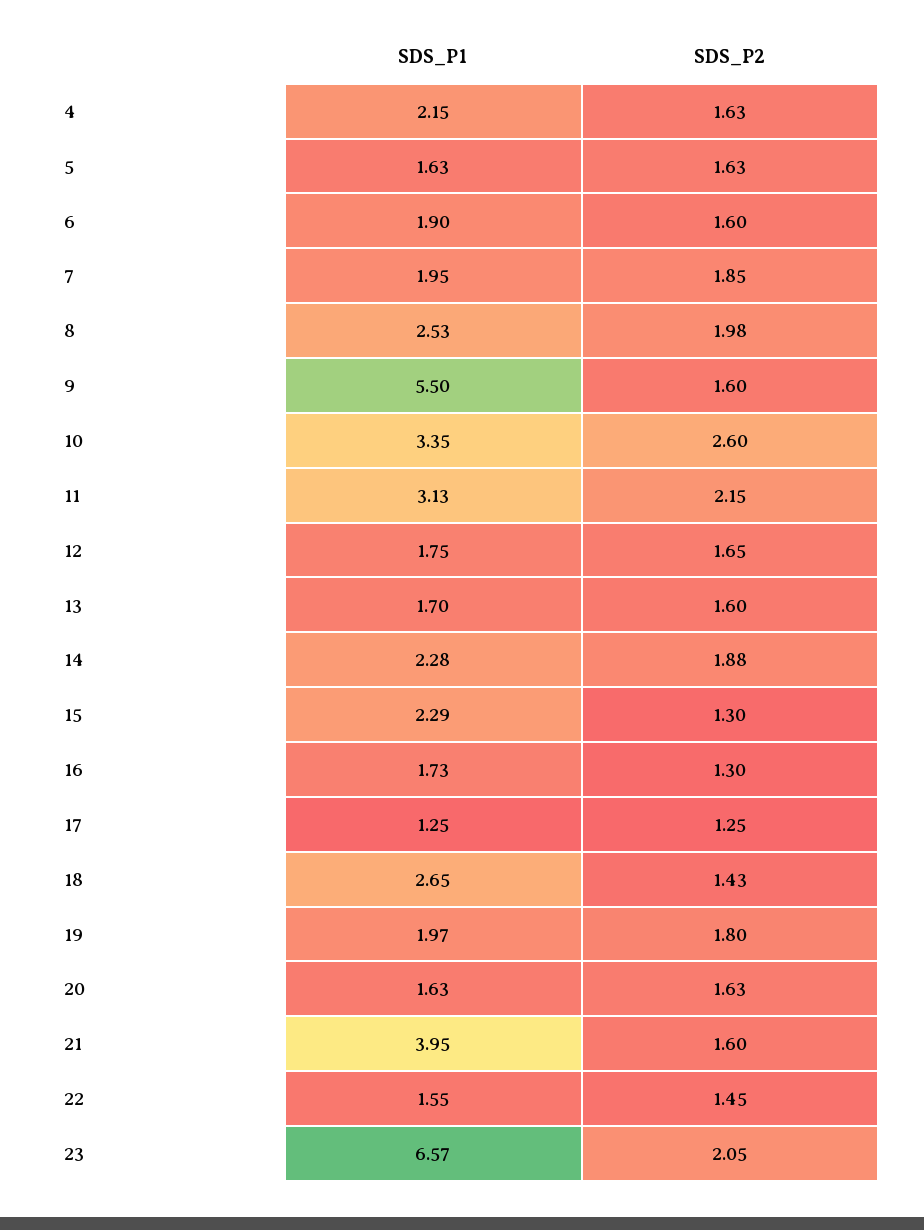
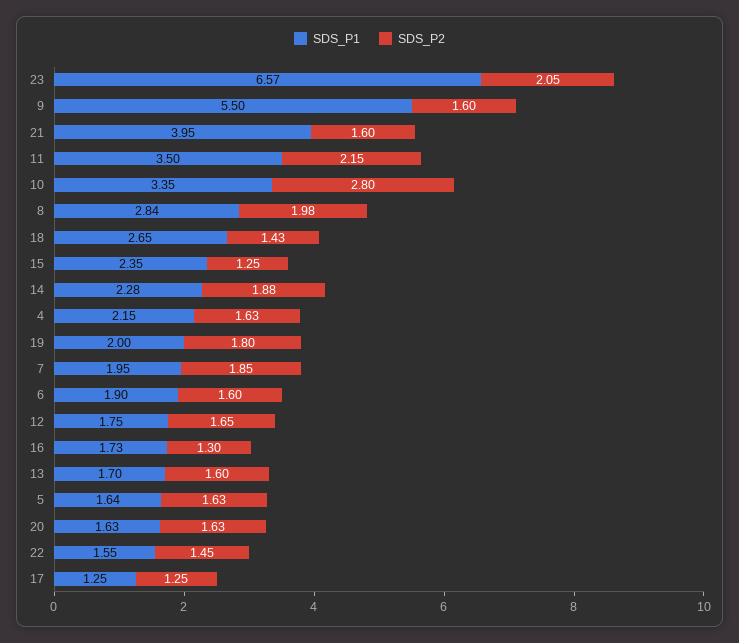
SDS_P1, 5: 1.63 -> 1.64
SDS_P1, 8: 2.53 -> 2.84
SDS_P2, 10: 2.6 -> 2.8
SDS_P1, 11: 3.13 -> 3.5
SDS_P1, 15: 2.29 -> 2.35
SDS_P2, 15: 1.3 -> 1.25
SDS_P1, 19: 1.97 -> 2

